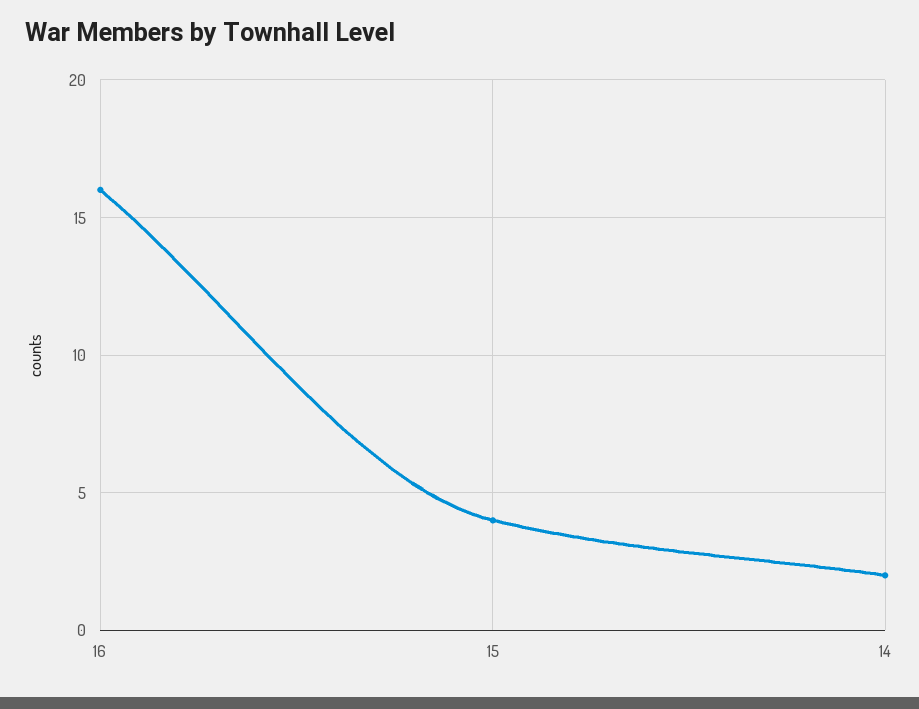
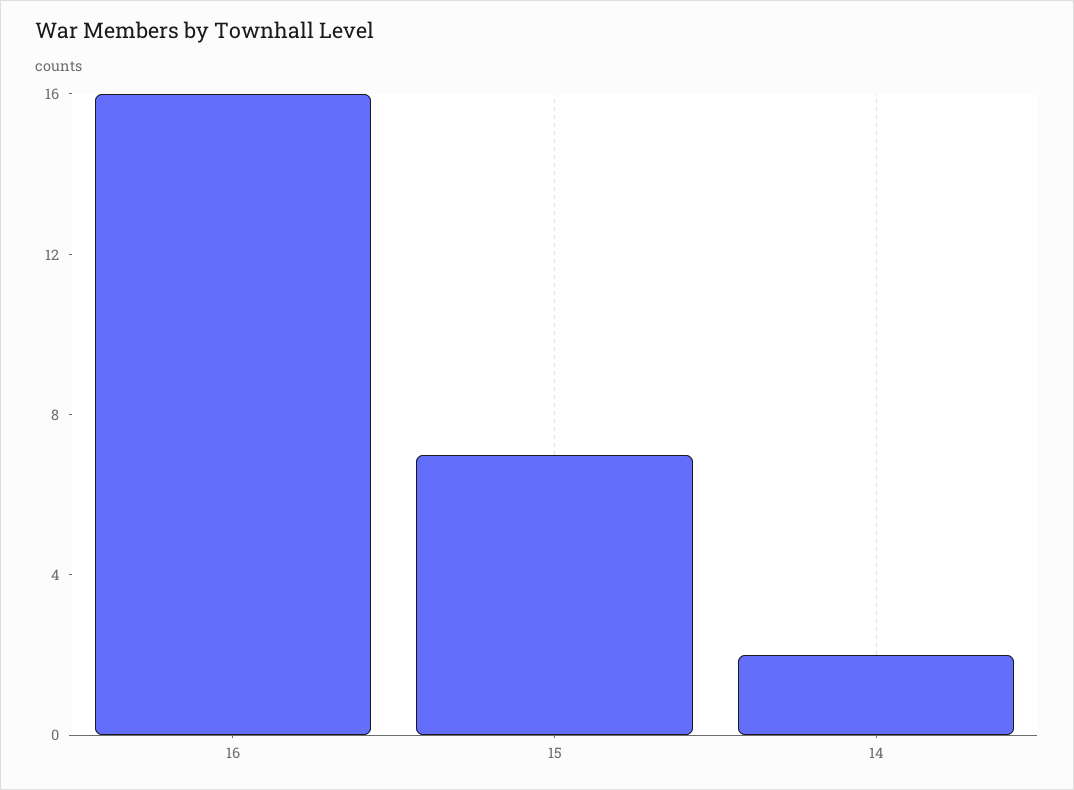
15: 4 -> 7

